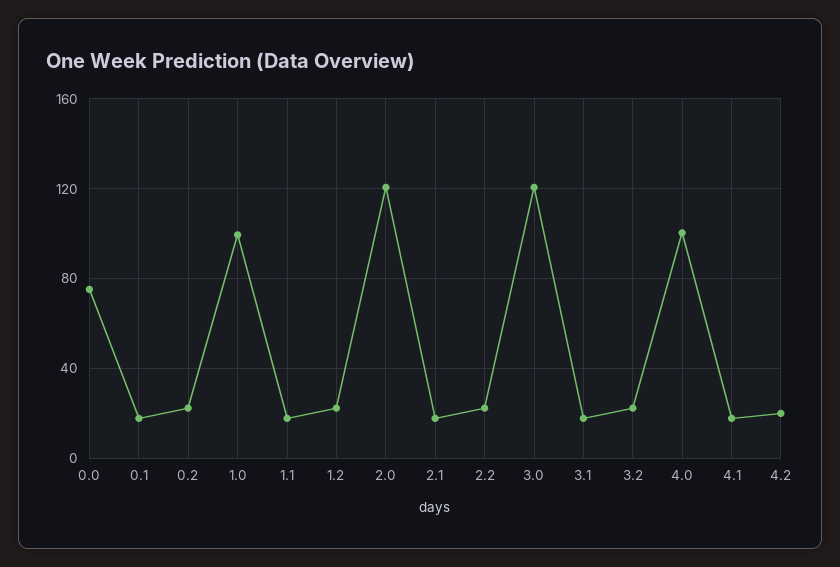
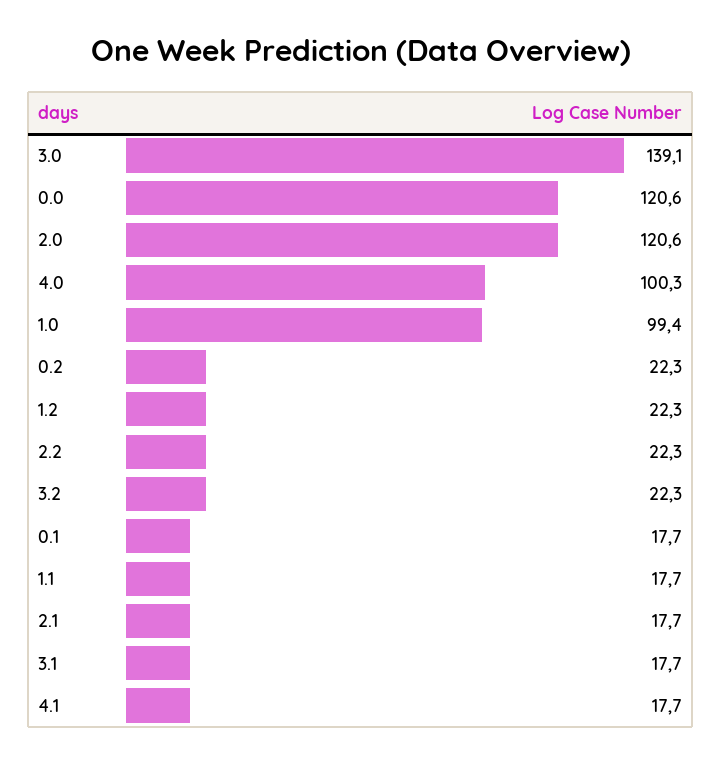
0.0: 75 -> 120.6
3.0: 120 -> 139.1
4.2: 20 -> none

